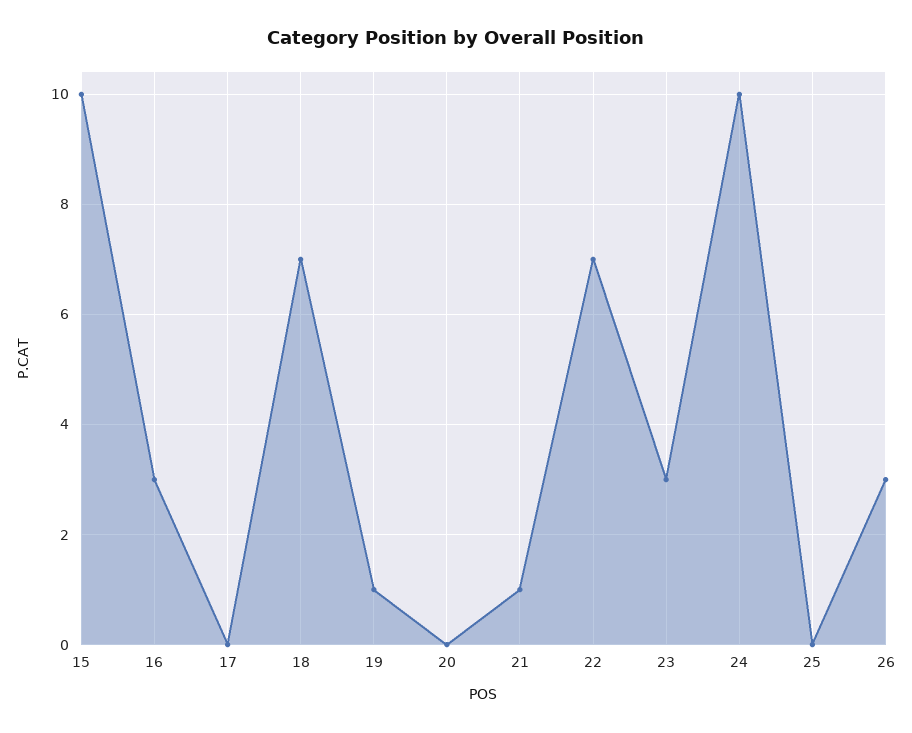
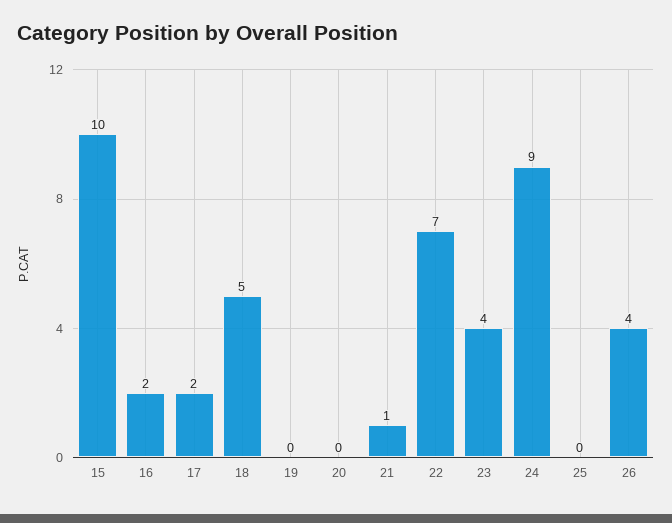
16: 3 -> 2
17: 0 -> 2
18: 7 -> 5
19: 1 -> 0
23: 3 -> 4
24: 10 -> 9
26: 3 -> 4

